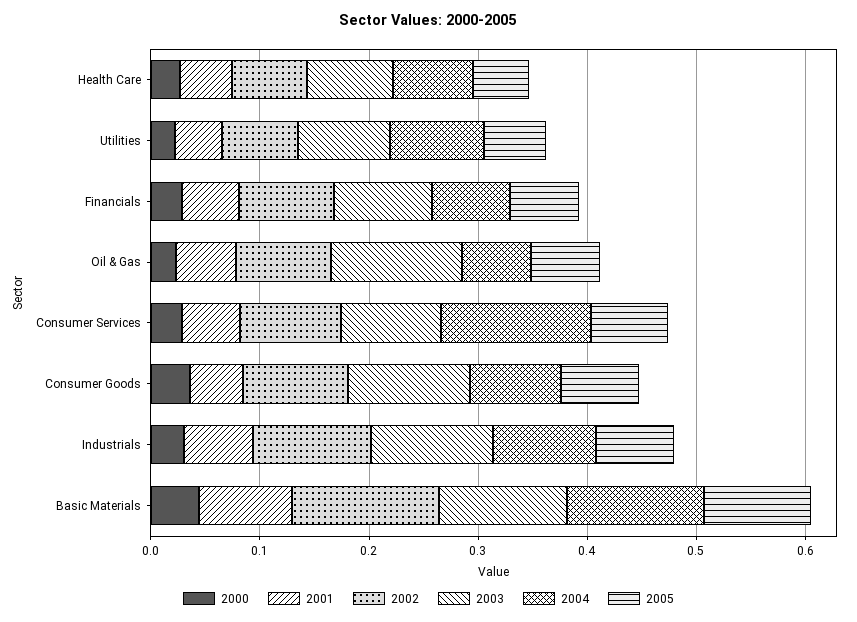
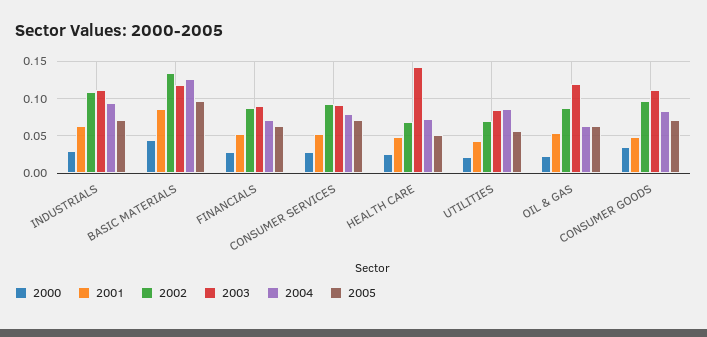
2003, Health Care: 0.08 -> 0.14
2004, Consumer Services: 0.14 -> 0.08

